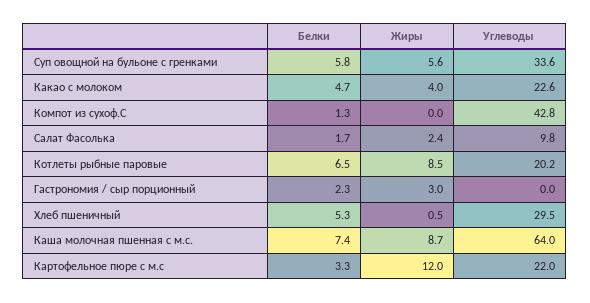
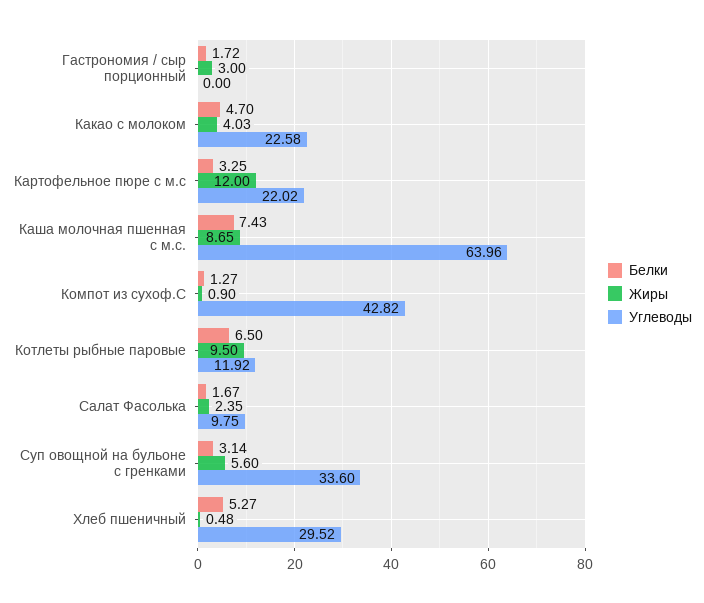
Белки, Суп овощной на бульоне с гренками: 5.8 -> 3.14
Жиры, Компот из сухоф.С: 0 -> 0.9
Жиры, Котлеты рыбные паровые: 8.5 -> 9.5
Углеводы, Котлеты рыбные паровые: 20.2 -> 11.92
Белки, Гастрономия / сыр порционный: 2.3 -> 1.72

